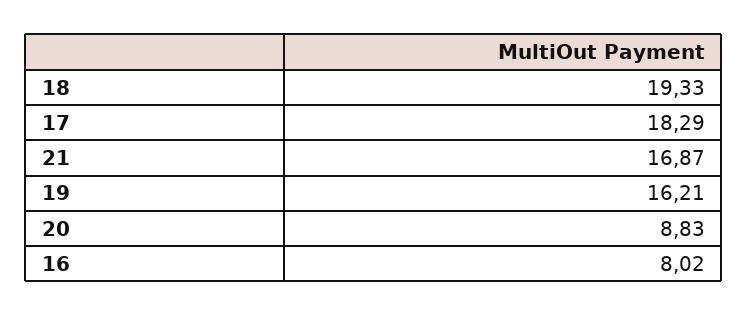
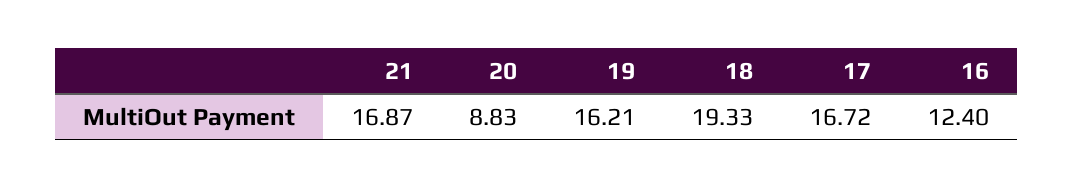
17: 18.29 -> 16.72
16: 8.02 -> 12.4

